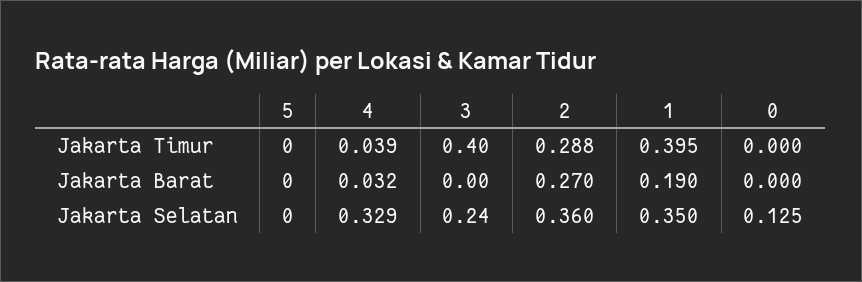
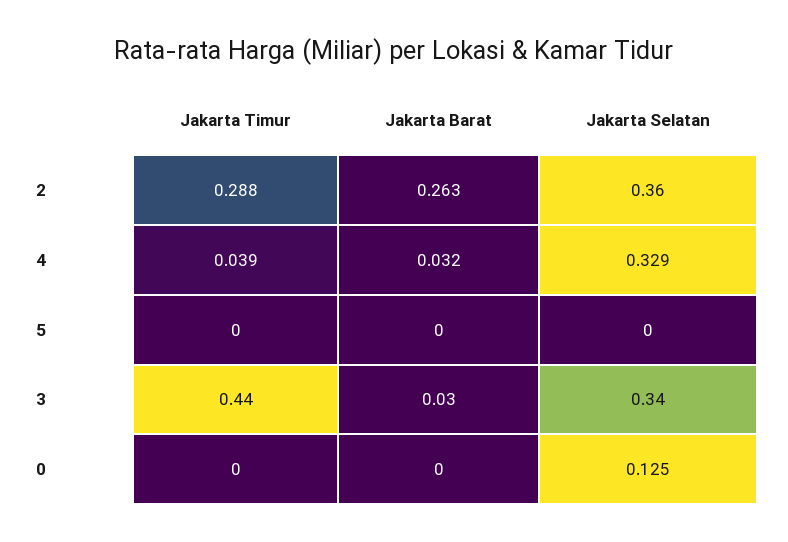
3, Jakarta Timur: 0.4 -> 0.44
1, Jakarta Timur: 0.395 -> none
3, Jakarta Barat: 0 -> 0.03
2, Jakarta Barat: 0.27 -> 0.263
1, Jakarta Barat: 0.19 -> none
3, Jakarta Selatan: 0.24 -> 0.34
1, Jakarta Selatan: 0.35 -> none

